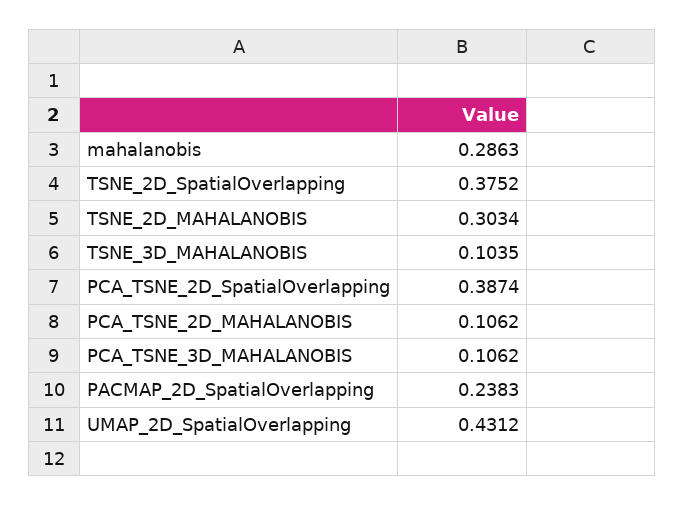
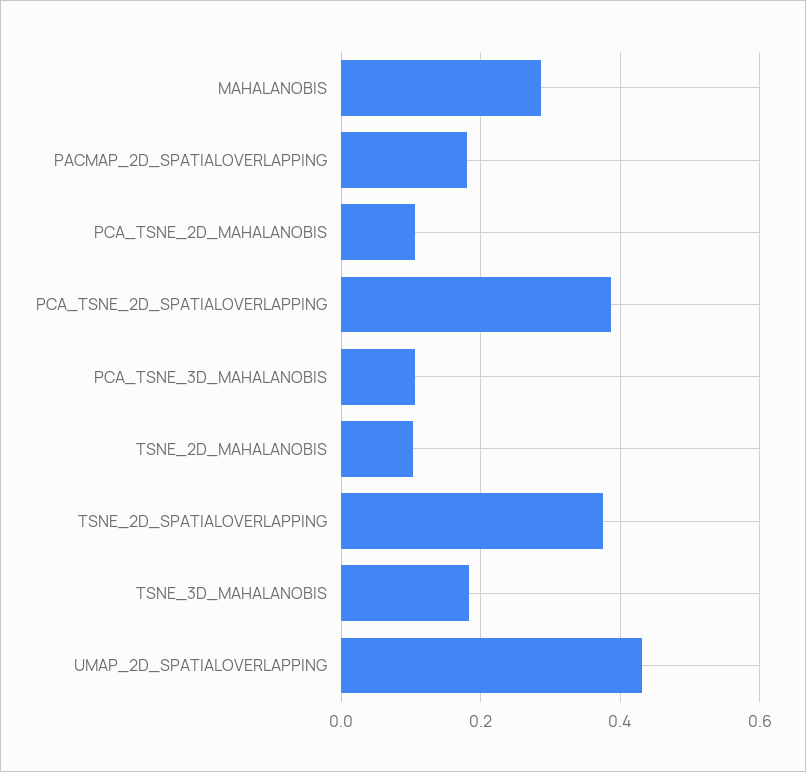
TSNE_2D_MAHALANOBIS: 0.3034 -> 0.1
TSNE_3D_MAHALANOBIS: 0.1035 -> 0.18
PACMAP_2D_SpatialOverlapping: 0.2383 -> 0.18

